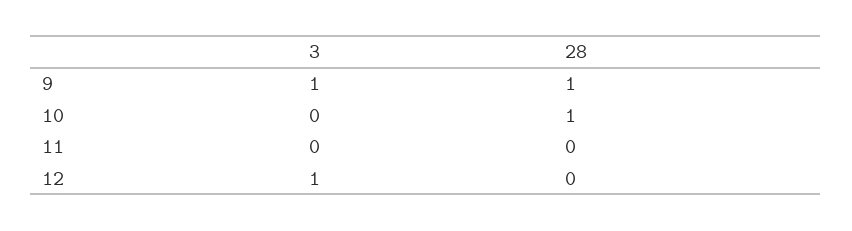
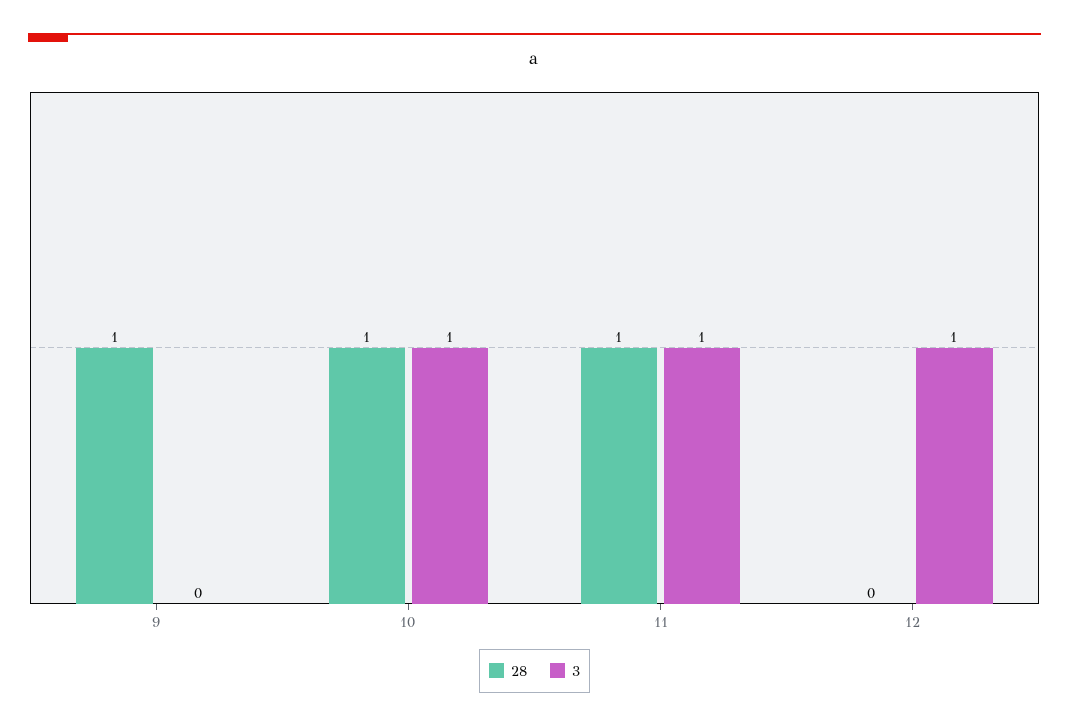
3, 9: 1 -> 0
3, 10: 0 -> 1
3, 11: 0 -> 1
28, 11: 0 -> 1

